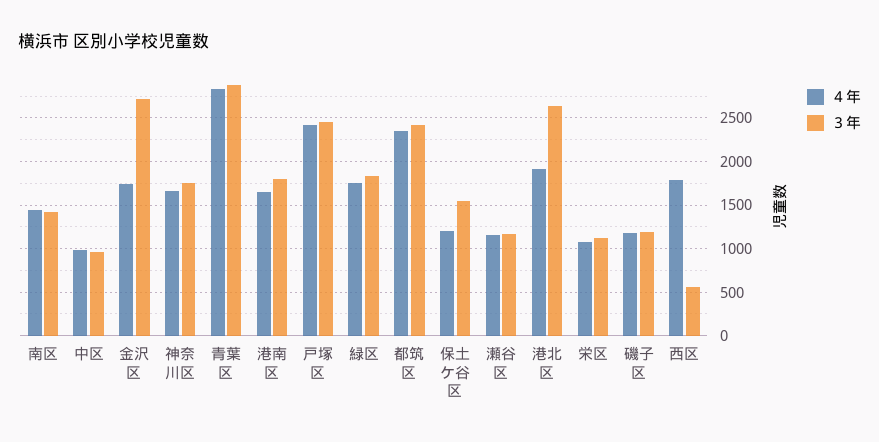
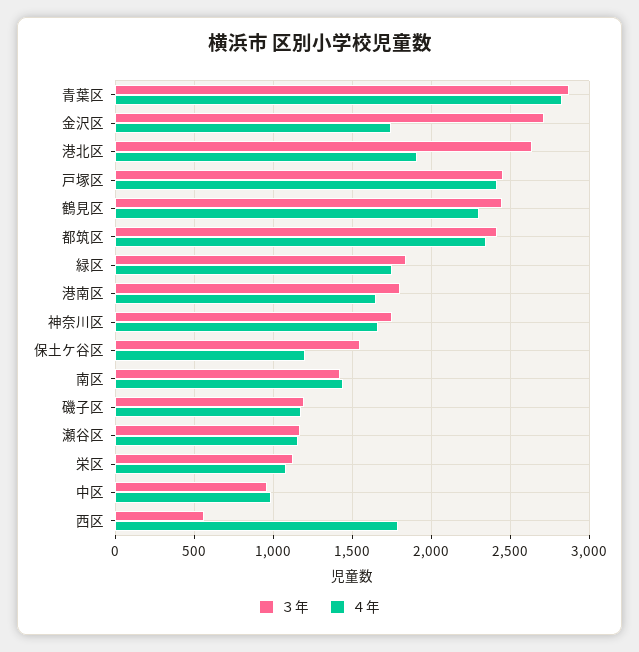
３年, 鶴見区: none -> 2450
４年, 鶴見区: none -> 2300

